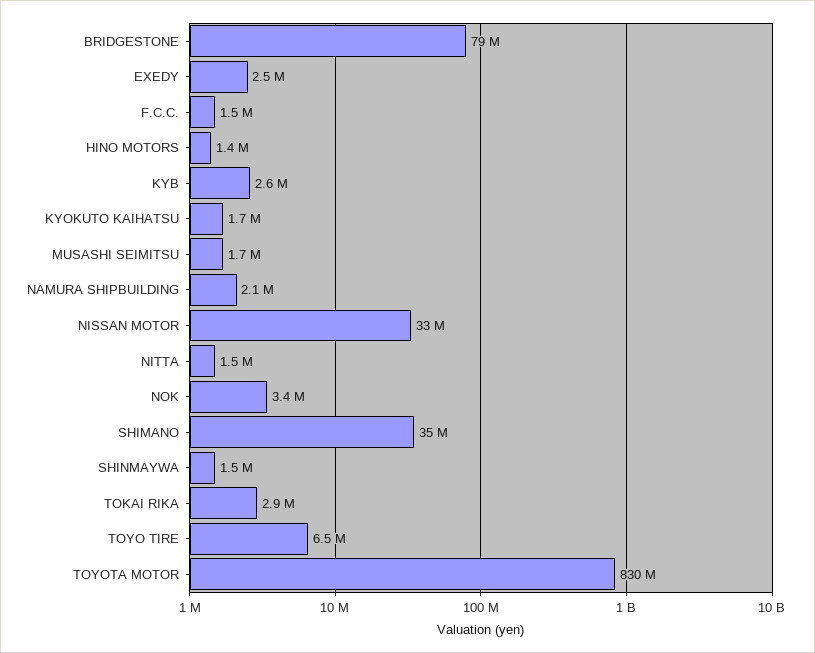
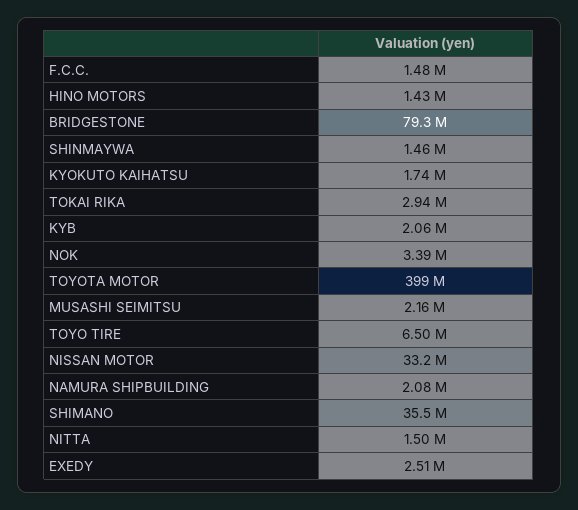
KYB: 2600000 -> 2060000
MUSASHI SEIMITSU: 1700000 -> 2160000
TOYOTA MOTOR: 830000000 -> 399000000

